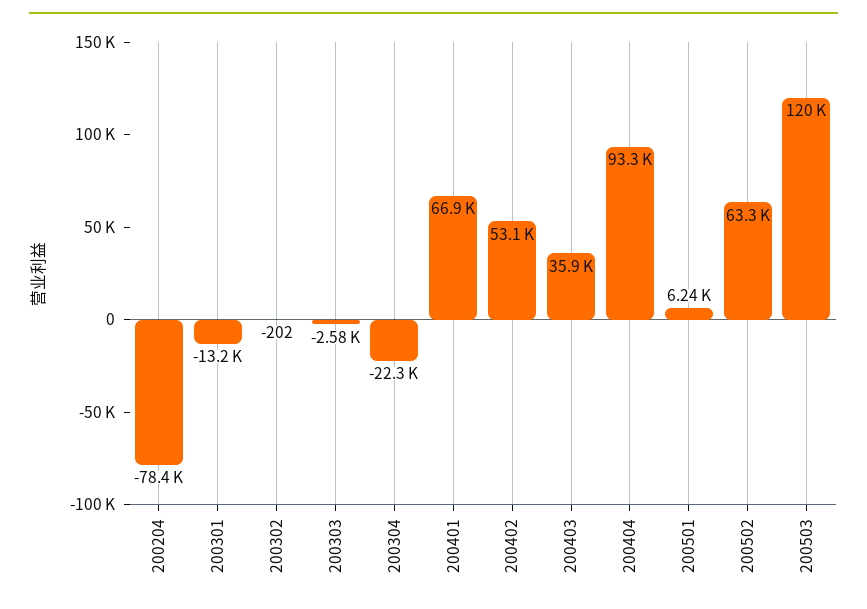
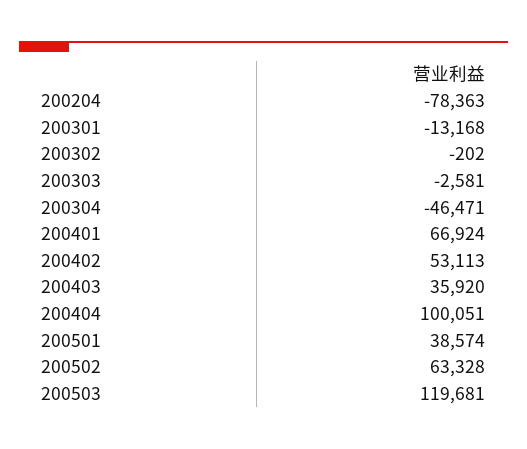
200304: -22300 -> -46471
200404: 93300 -> 100051
200501: 6240 -> 38574

